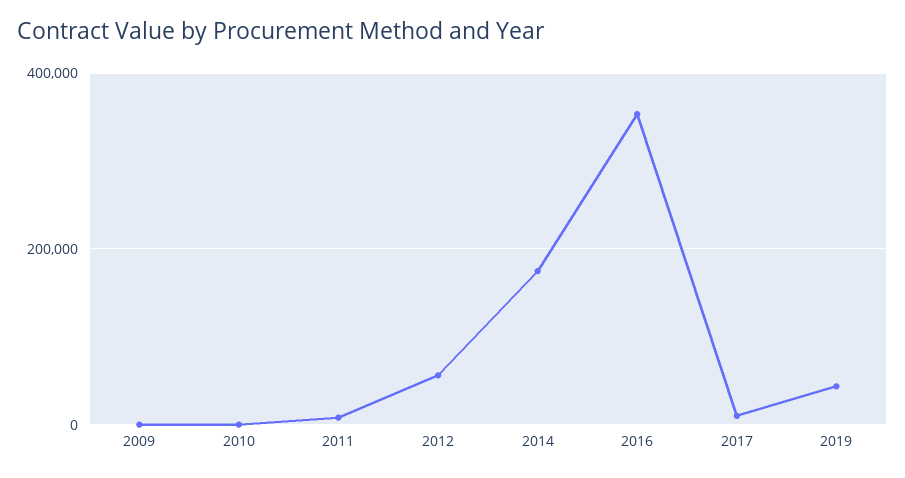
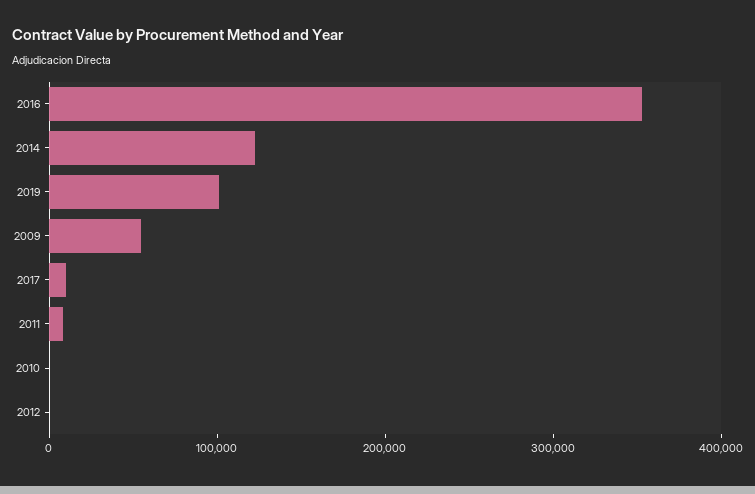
2009: 0 -> 60000
2012: 60000 -> 0
2014: 180000 -> 120000
2019: 40000 -> 100000

